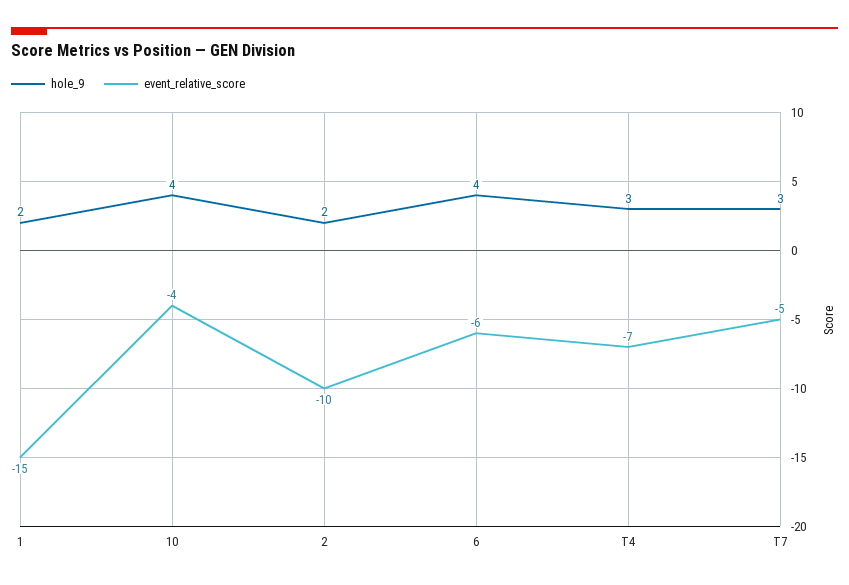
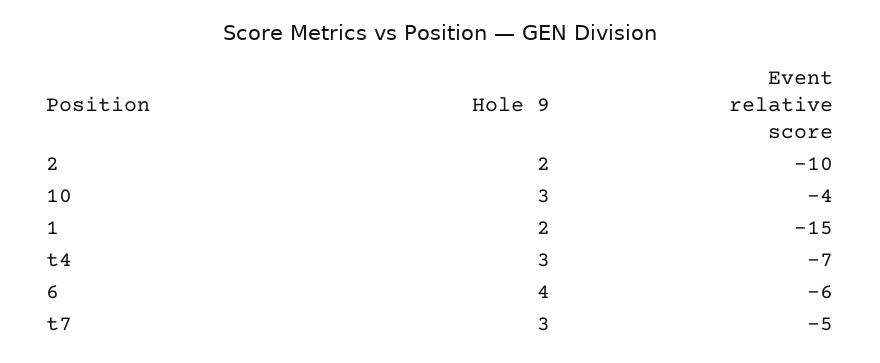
hole_9, 10: 4 -> 3

